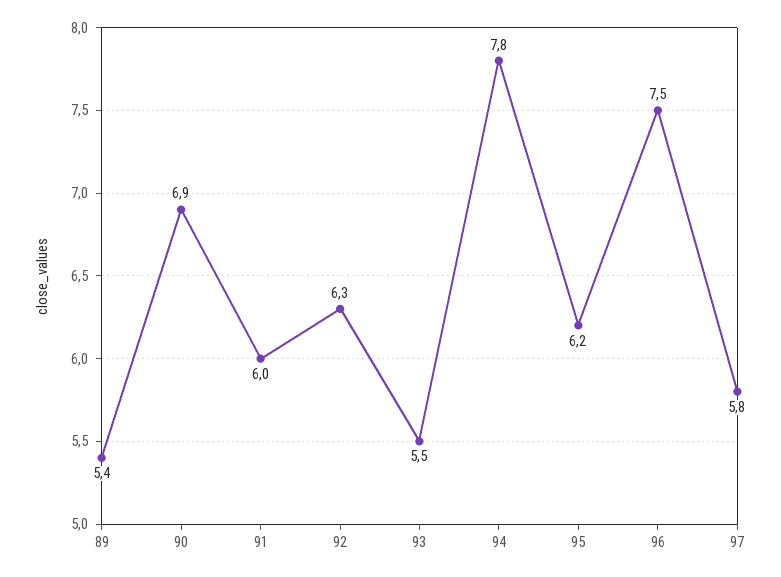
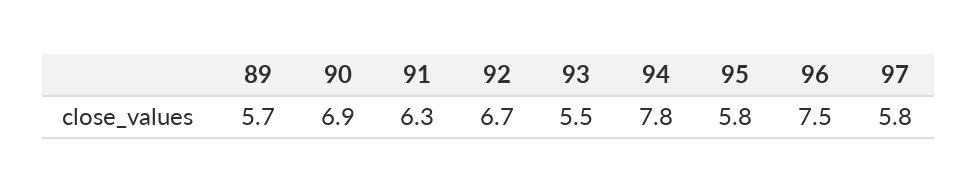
89: 5.4 -> 5.7
91: 6 -> 6.3
92: 6.3 -> 6.7
95: 6.2 -> 5.8

